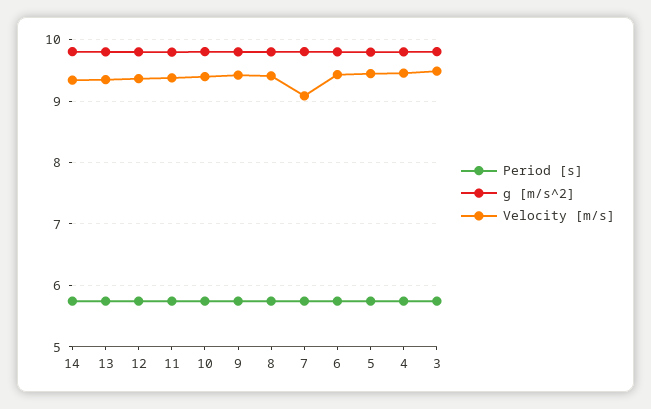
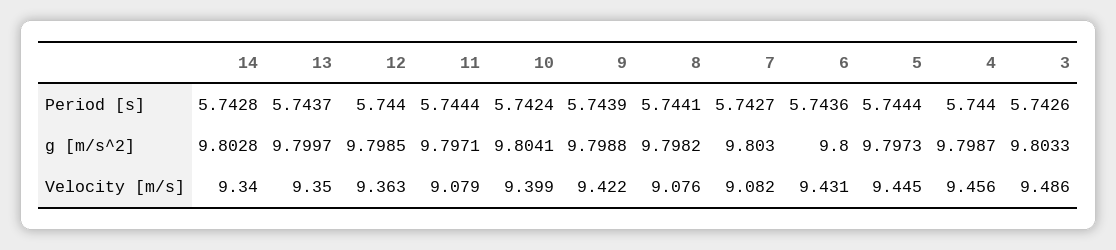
Velocity [m/s], 11: 9.4 -> 9.079
Velocity [m/s], 8: 9.4 -> 9.076

